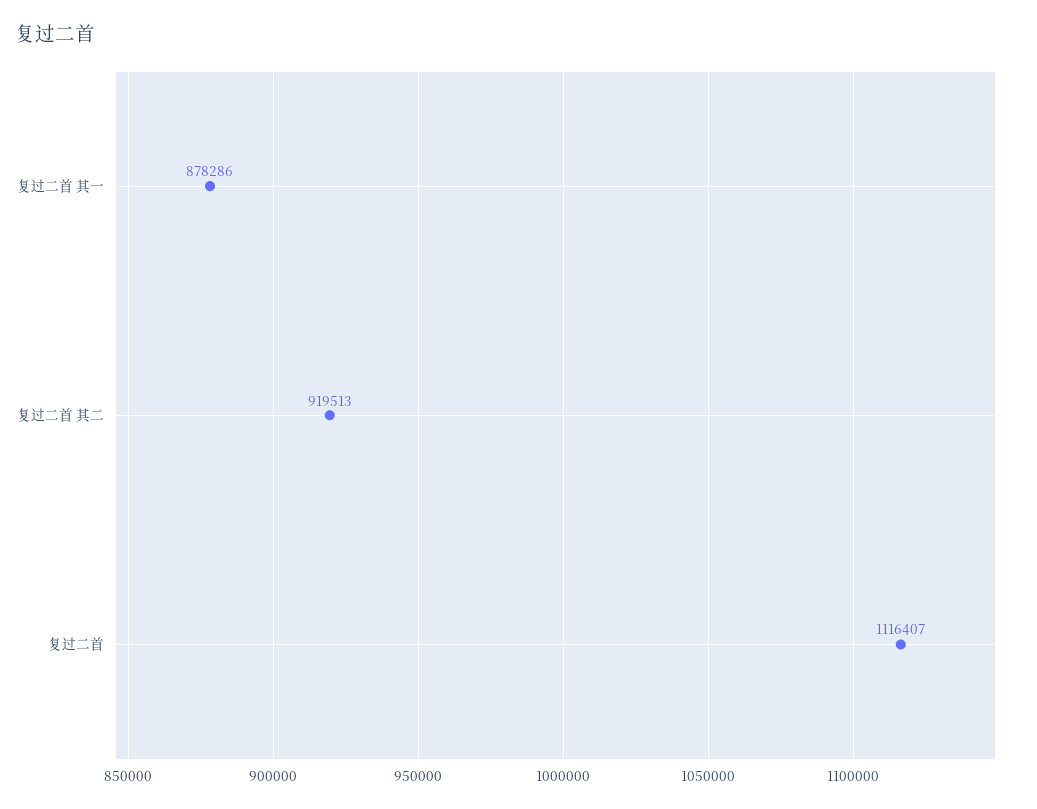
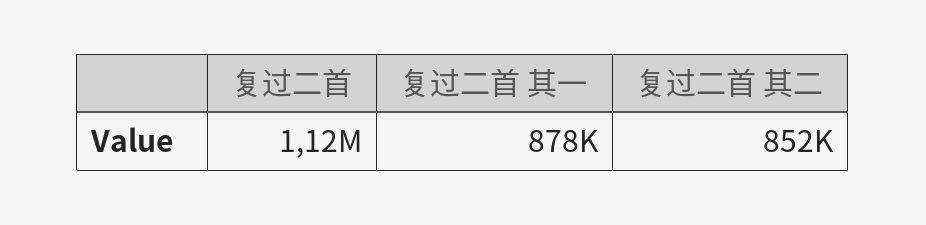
复过二首 其二: 919513 -> 852000

